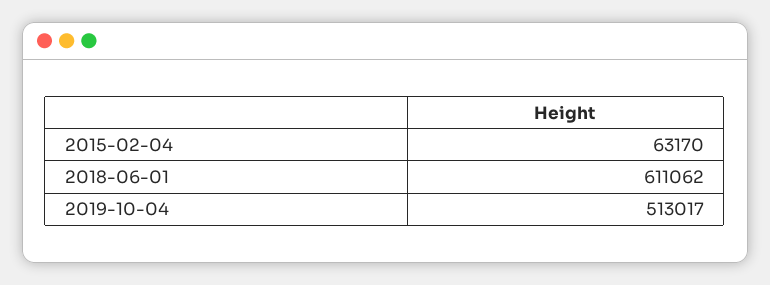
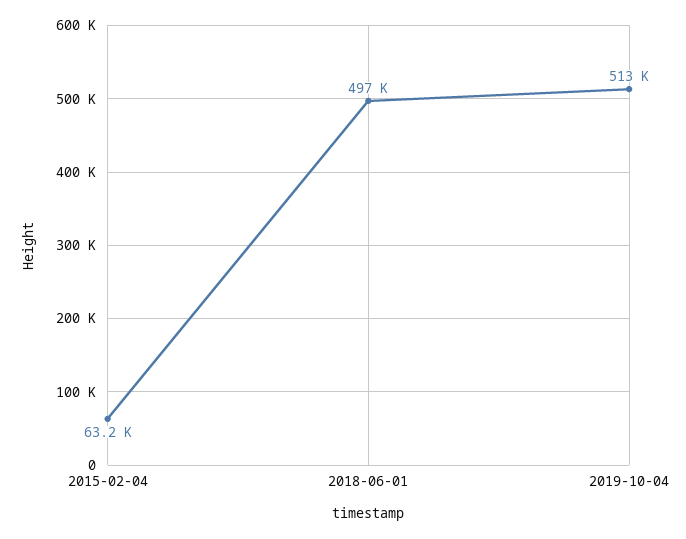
2018-06-01: 611062 -> 497000

